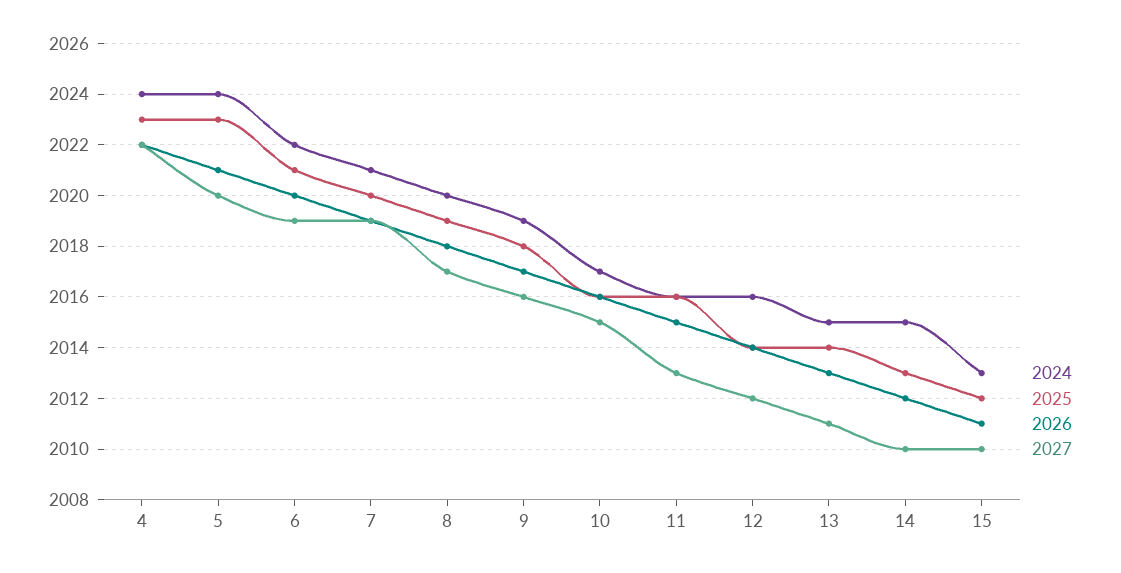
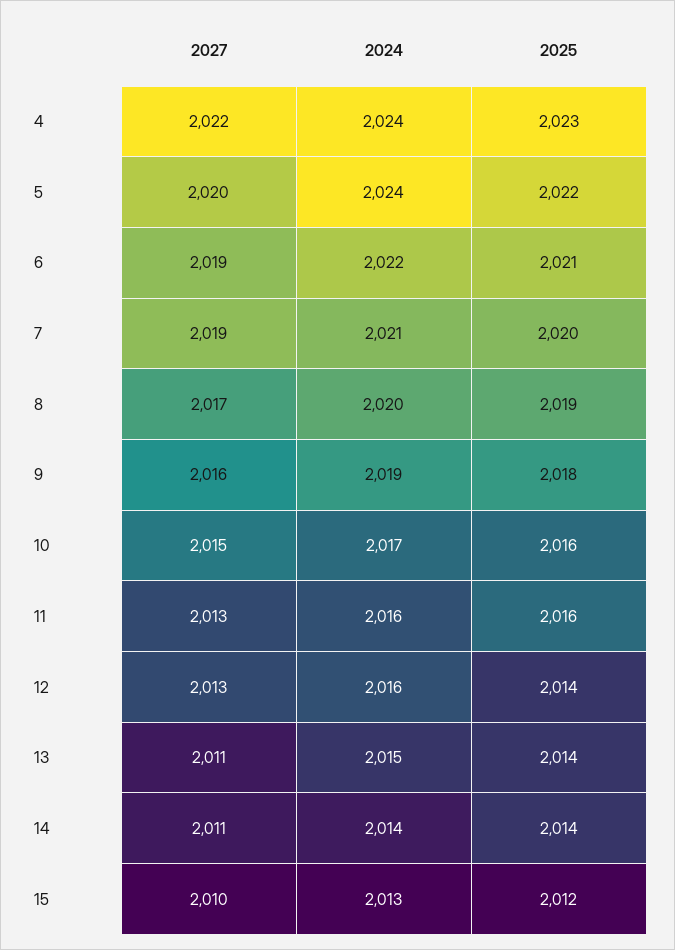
2026, 4: 2022 -> none
2025, 5: 2023 -> 2022
2026, 5: 2021 -> none
2026, 6: 2020 -> none
2026, 7: 2019 -> none
2026, 8: 2018 -> none
2026, 9: 2017 -> none
2026, 10: 2016 -> none
2026, 11: 2015 -> none
2026, 12: 2014 -> none
2027, 12: 2012 -> 2013
2026, 13: 2013 -> none
2024, 14: 2015 -> 2014
2025, 14: 2013 -> 2014
2026, 14: 2012 -> none
2027, 14: 2010 -> 2011
2026, 15: 2011 -> none

